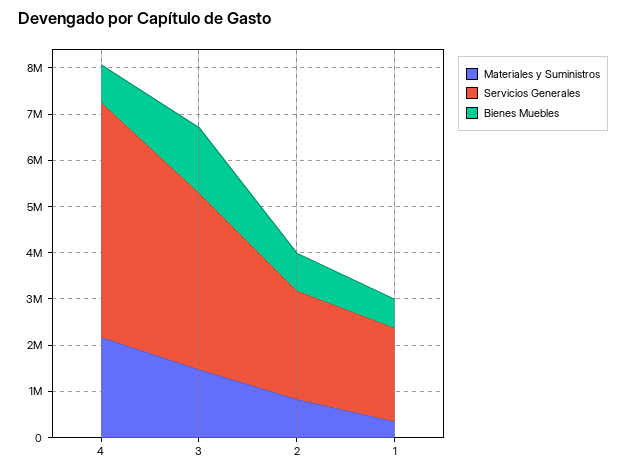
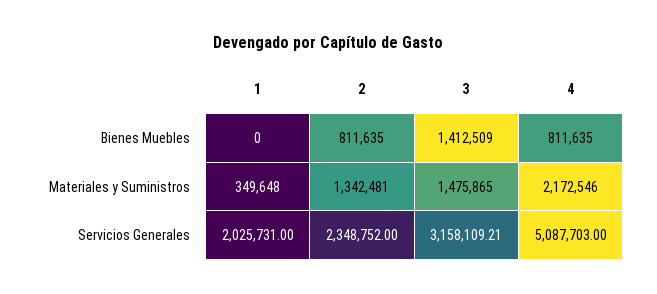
Servicios Generales, 3: 3800000 -> 3158109.21
Materiales y Suministros, 2: 800000 -> 1342481
Bienes Muebles, 1: 600000 -> 0

